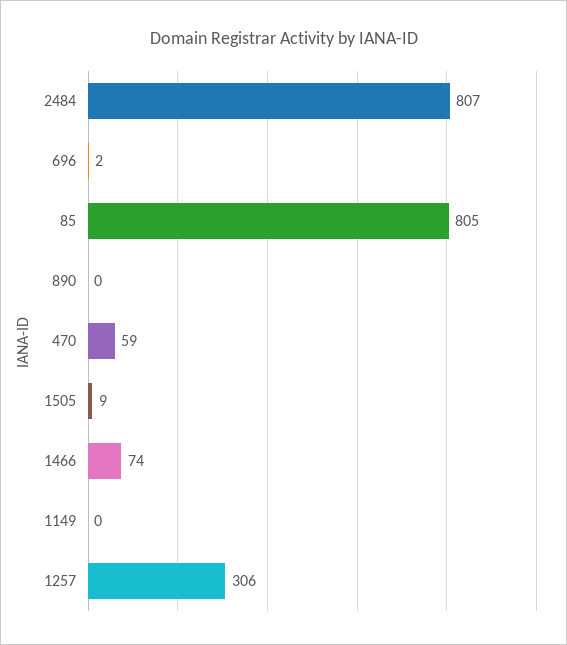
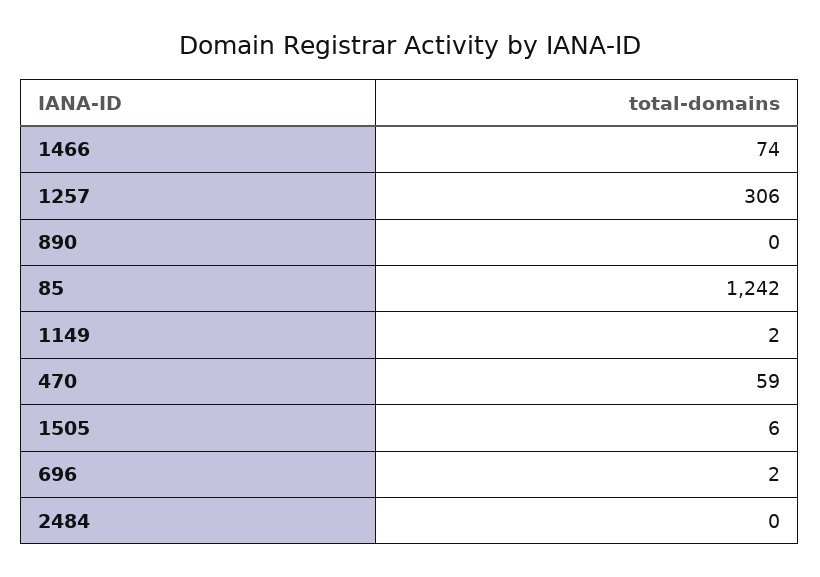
2484: 807 -> 0
85: 805 -> 1242
1505: 9 -> 6
1149: 0 -> 2

